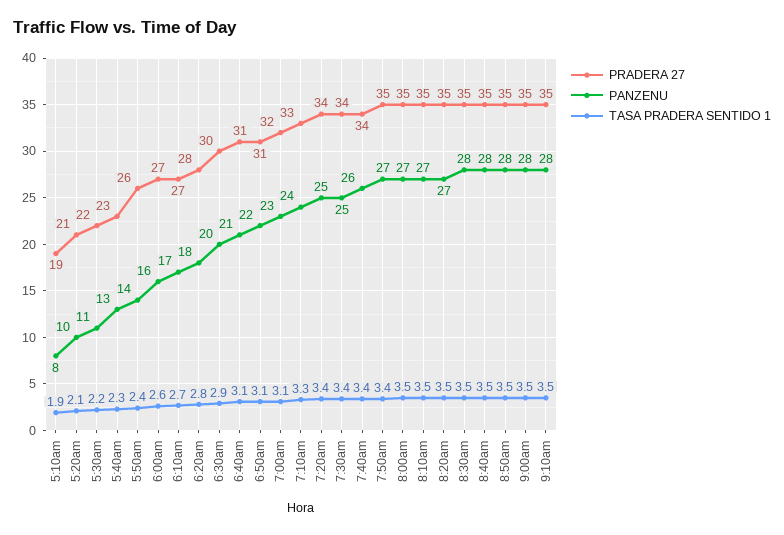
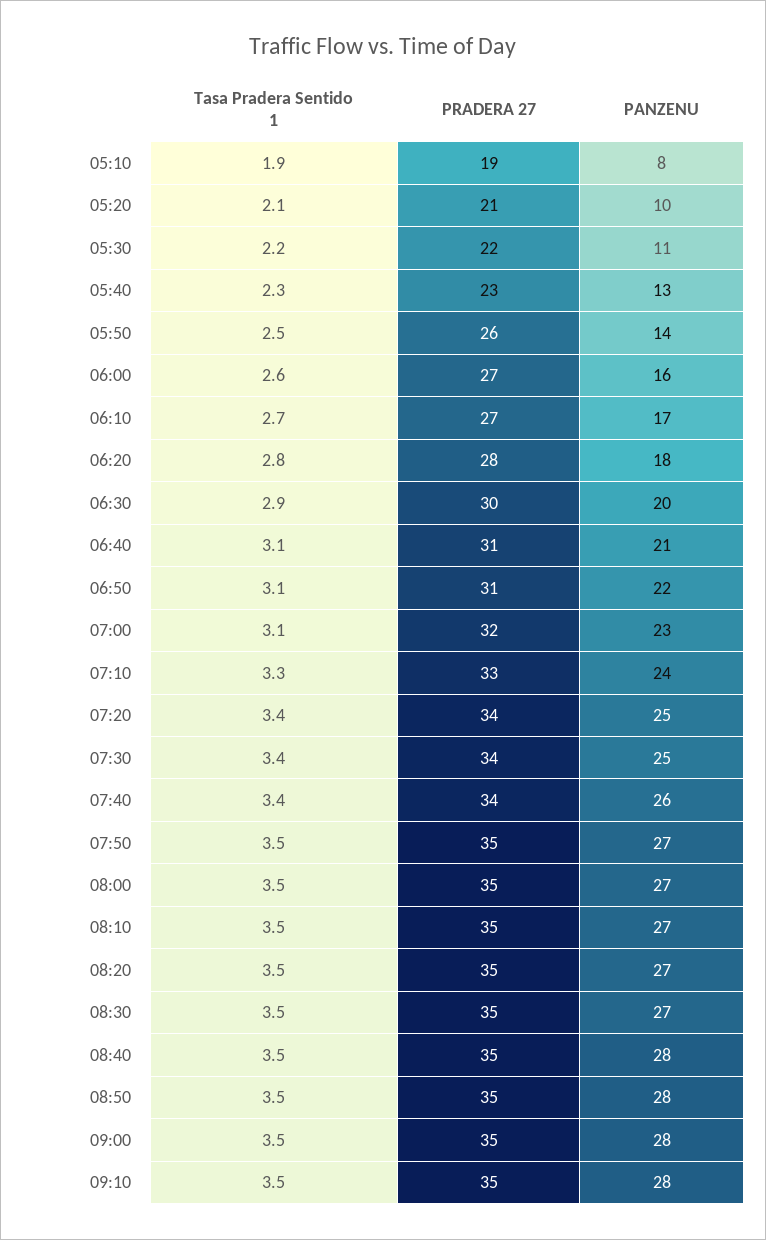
TASA PRADERA SENTIDO 1, 5:50am: 2.4 -> 2.5
TASA PRADERA SENTIDO 1, 7:50am: 3.4 -> 3.5
PANZENU, 8:30am: 28 -> 27

